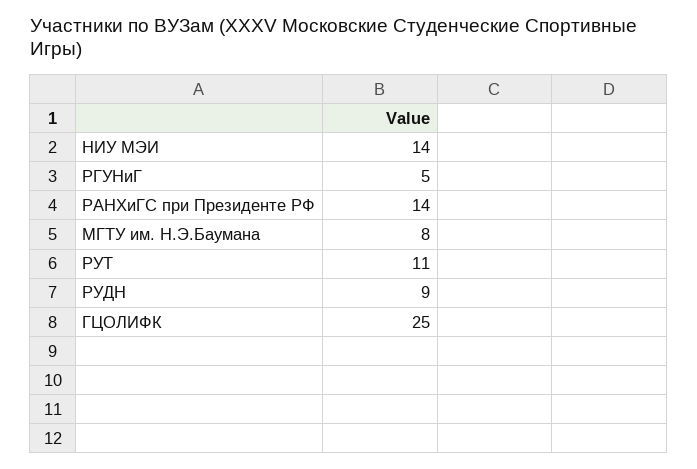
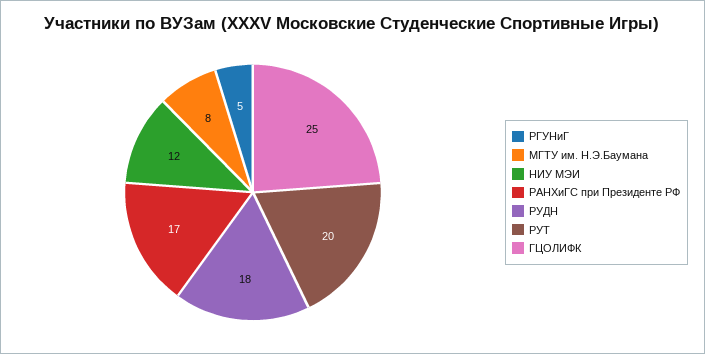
НИУ МЭИ: 14 -> 12
РАНХиГС при Президенте РФ: 14 -> 17
РУТ: 11 -> 20
РУДН: 9 -> 18

